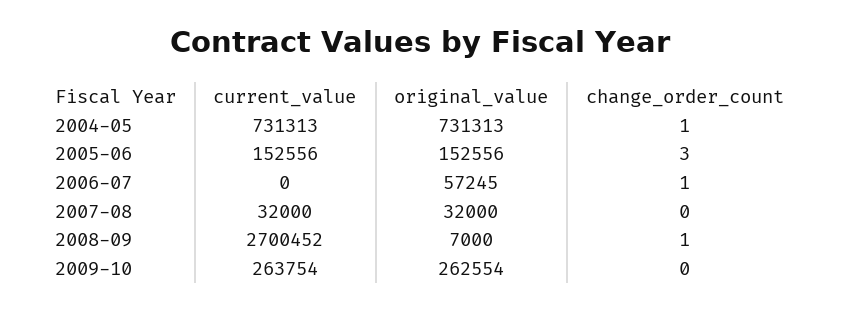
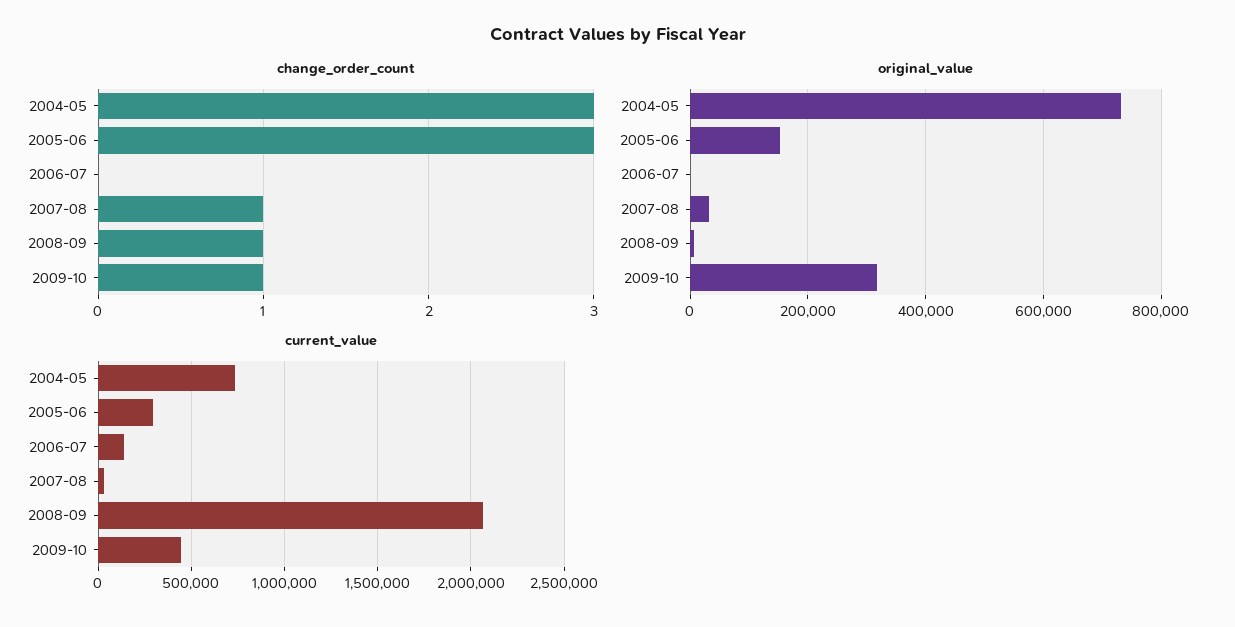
change_order_count, 2004-05: 1 -> 3
current_value, 2005-06: 152556 -> 300000
current_value, 2006-07: 0 -> 150000
original_value, 2006-07: 57245 -> 0
change_order_count, 2006-07: 1 -> 0
change_order_count, 2007-08: 0 -> 1
current_value, 2008-09: 2700452 -> 2050000
current_value, 2009-10: 263754 -> 450000
original_value, 2009-10: 262554 -> 320000
change_order_count, 2009-10: 0 -> 1

